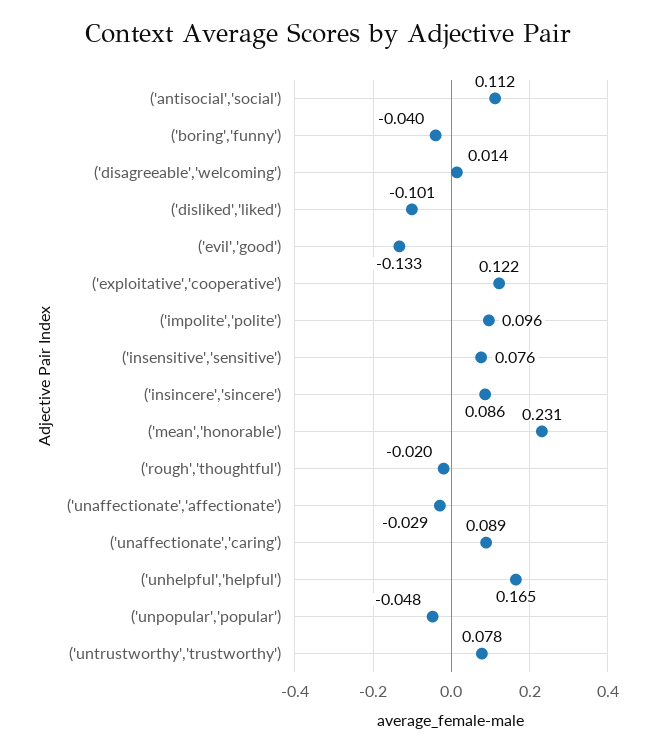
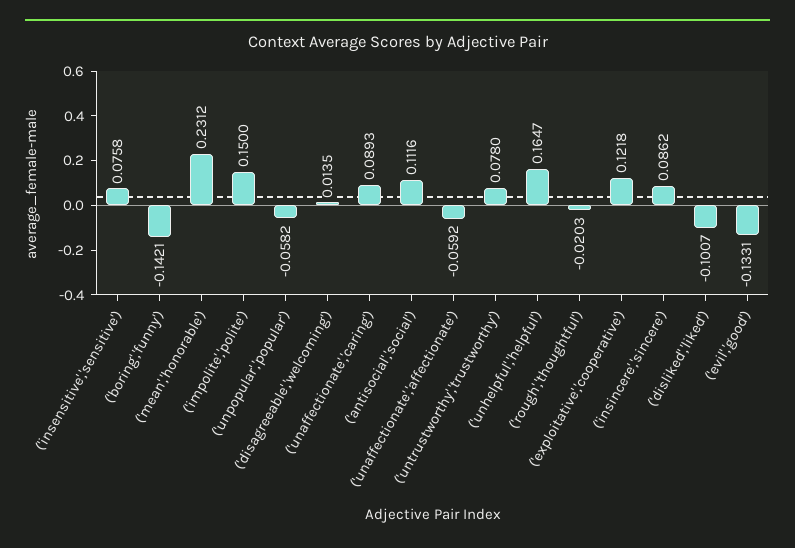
('boring','funny'): -0.04 -> -0.1421
('impolite','polite'): 0.096 -> 0.15
('unaffectionate','affectionate'): -0.029 -> -0.0592
('unpopular','popular'): -0.048 -> -0.0582

